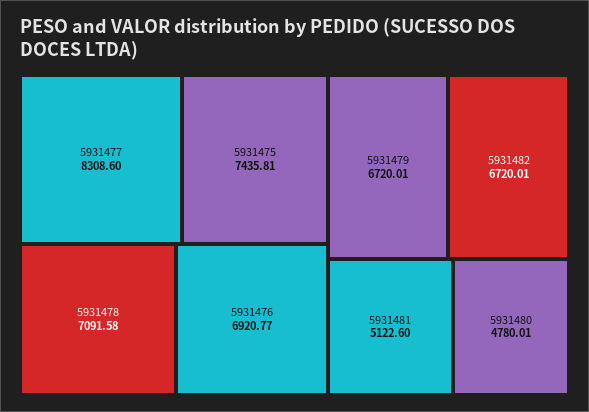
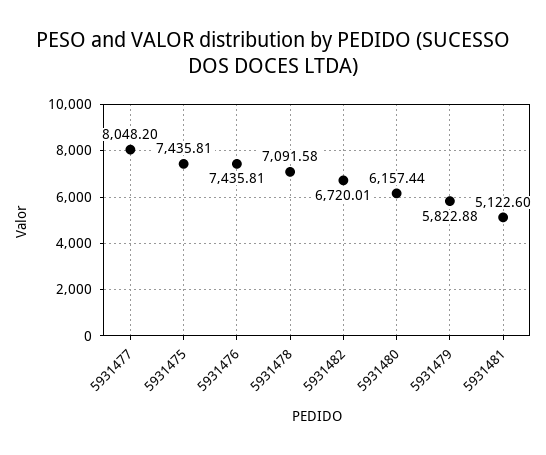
5931477: 8308.6 -> 8048.2
5931476: 6920.77 -> 7435.81
5931479: 6720.01 -> 5822.88
5931480: 4780.01 -> 6157.44

